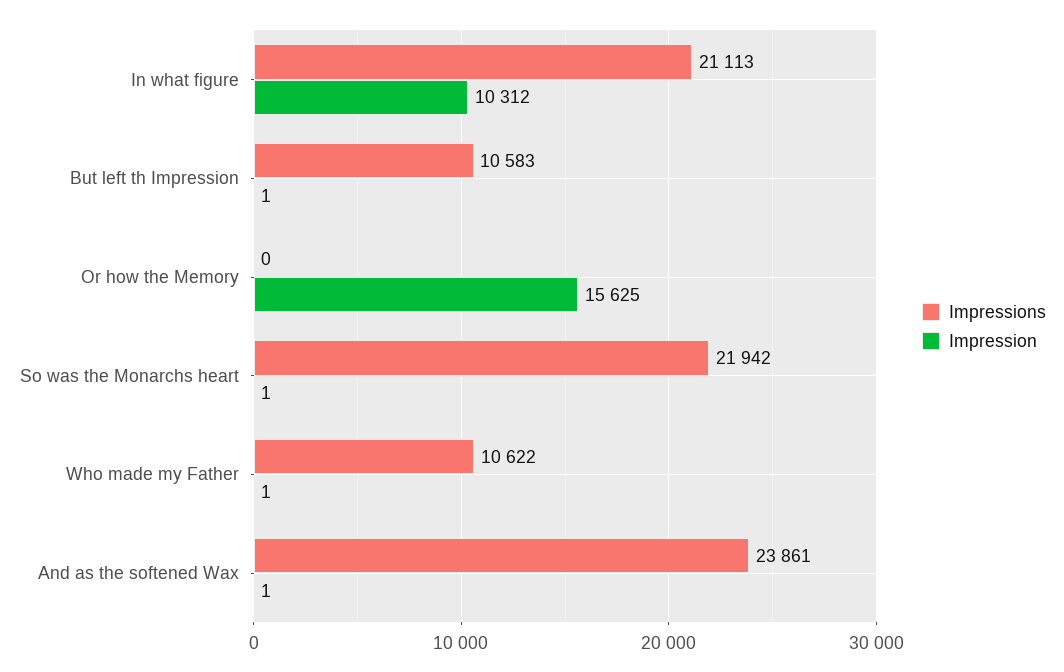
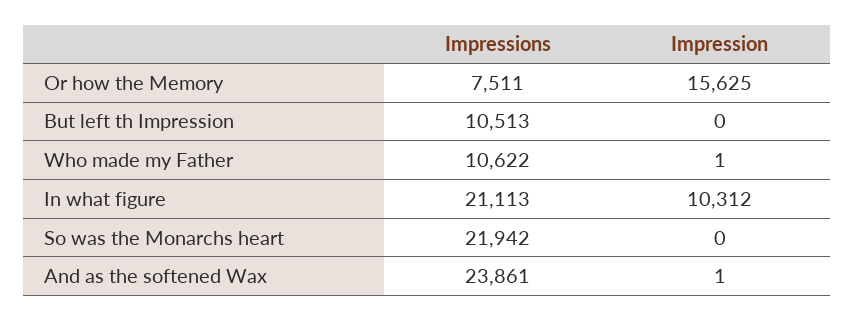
Impressions, But left th Impression: 10583 -> 10513
Impression, But left th Impression: 1 -> 0
Impressions, Or how the Memory: 0 -> 7511
Impression, So was the Monarchs heart: 1 -> 0

